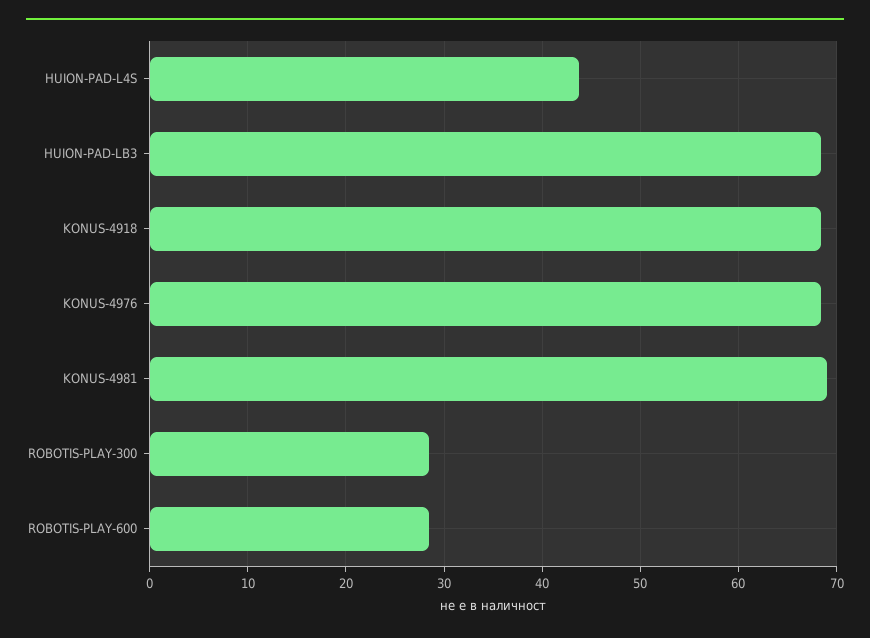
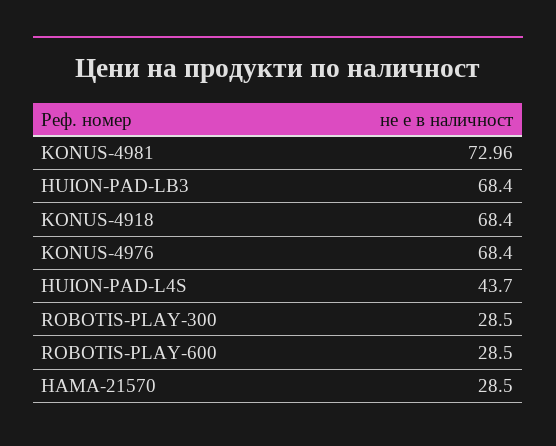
KONUS-4981: 69 -> 72.96
HAMA-21570: none -> 28.5

